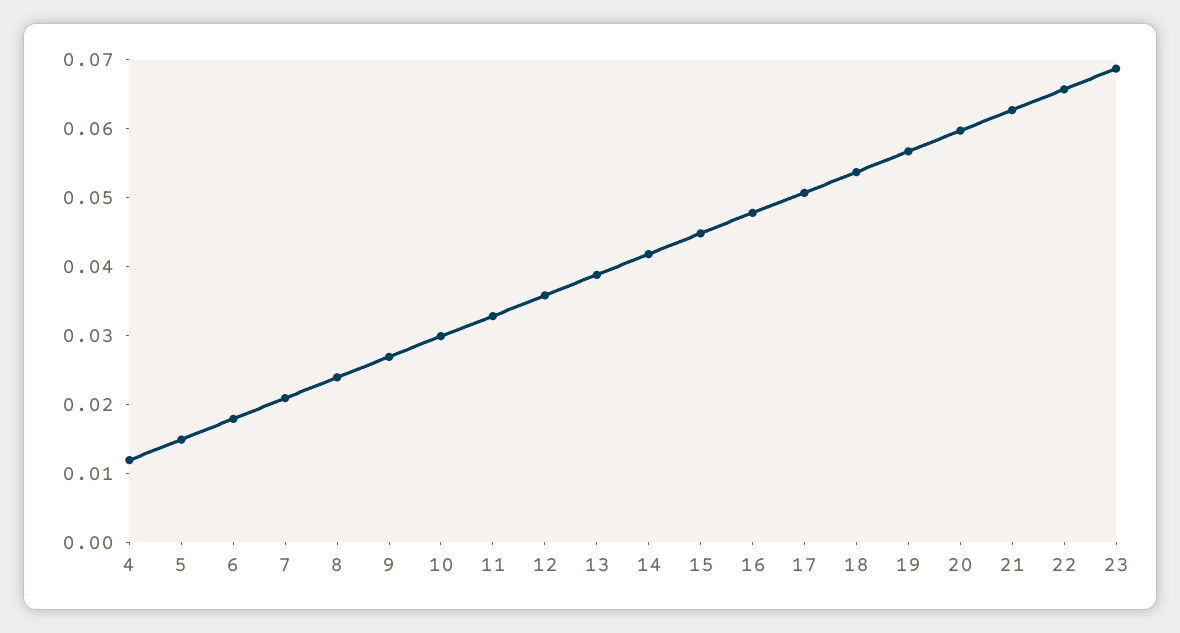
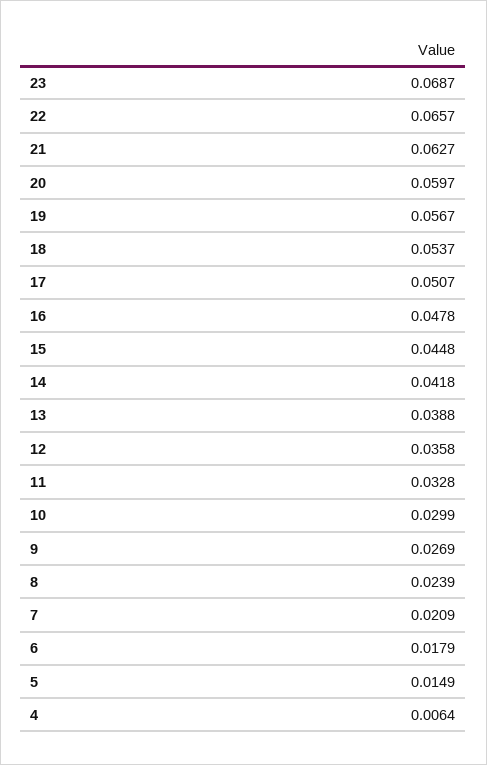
4: 0.012 -> 0.0064

